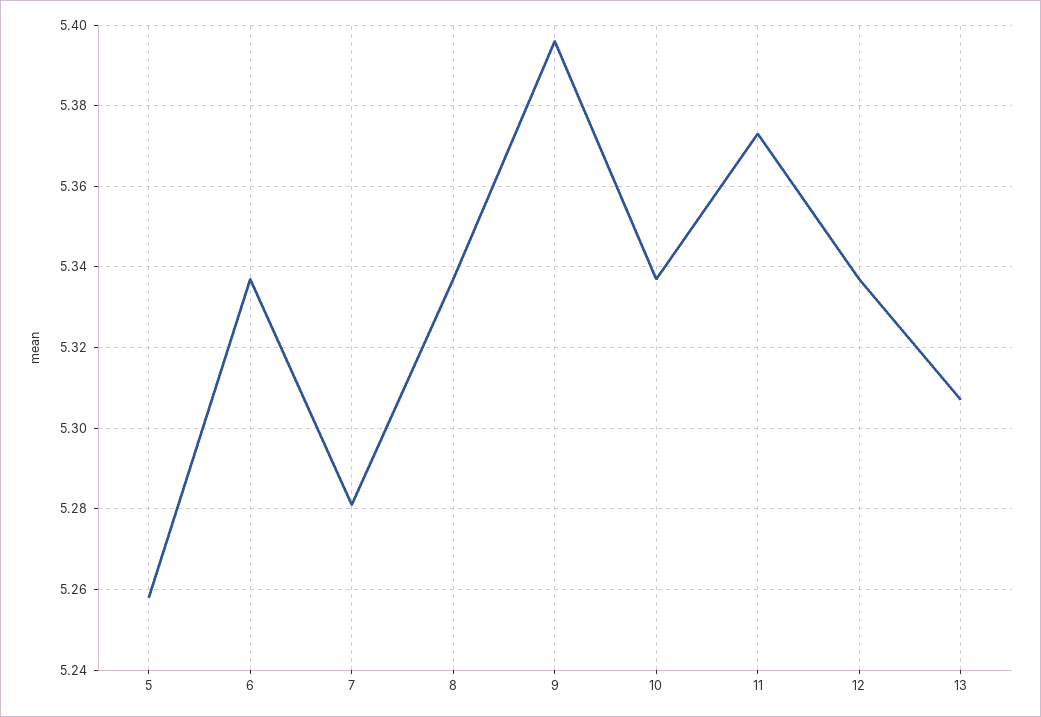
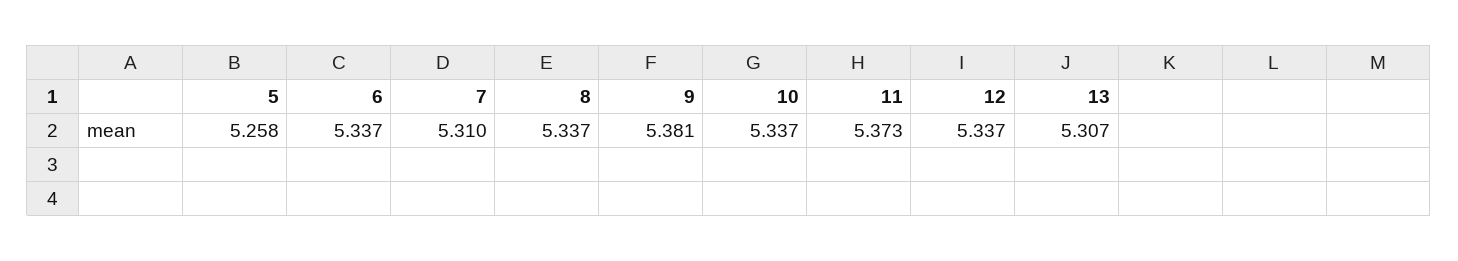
7: 5.28 -> 5.31
9: 5.395 -> 5.381

